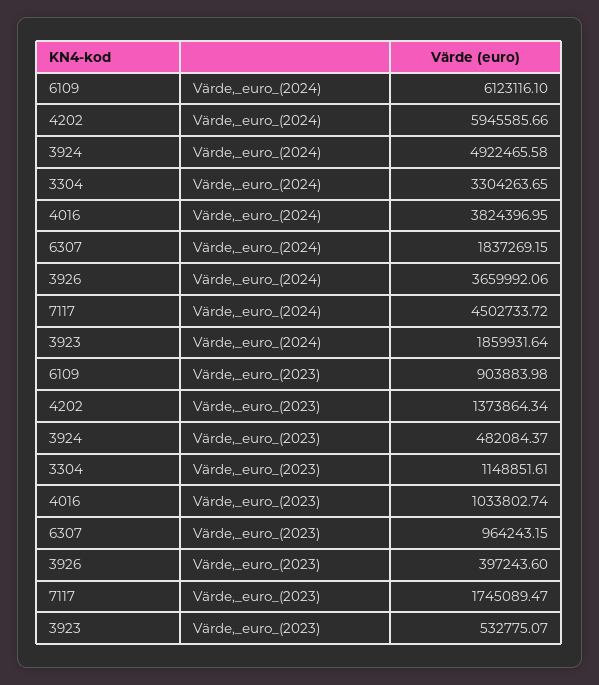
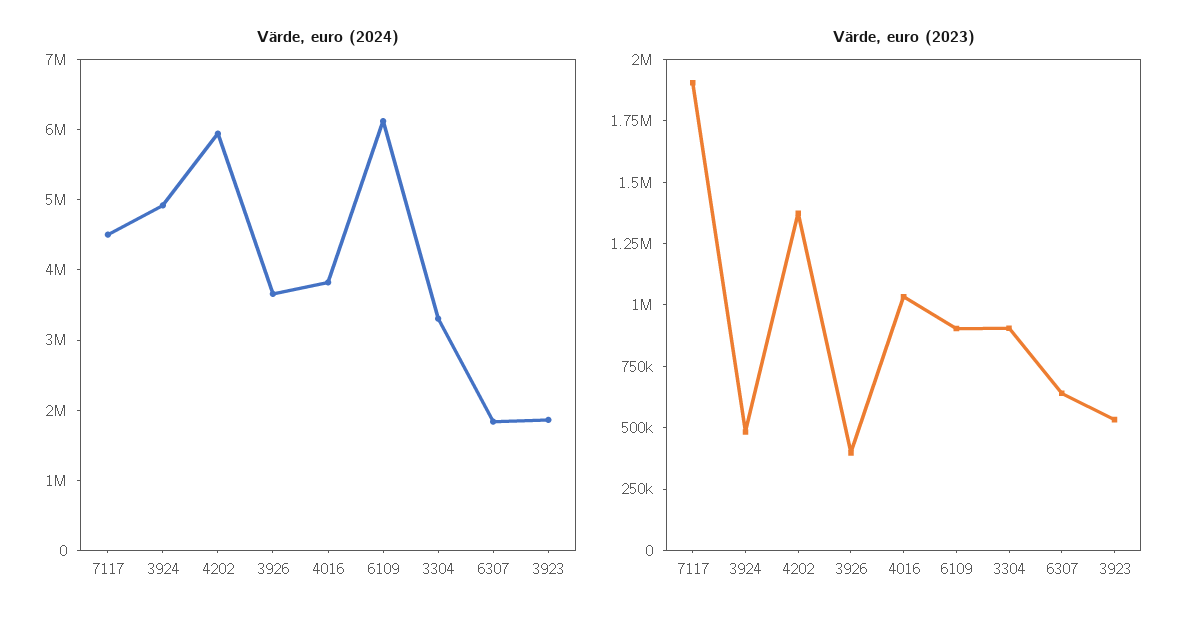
Värde,_euro_(2023), 3304: 1148851.61 -> 900000
Värde,_euro_(2023), 6307: 964243.15 -> 650000
Värde,_euro_(2023), 7117: 1745089.47 -> 1900000

